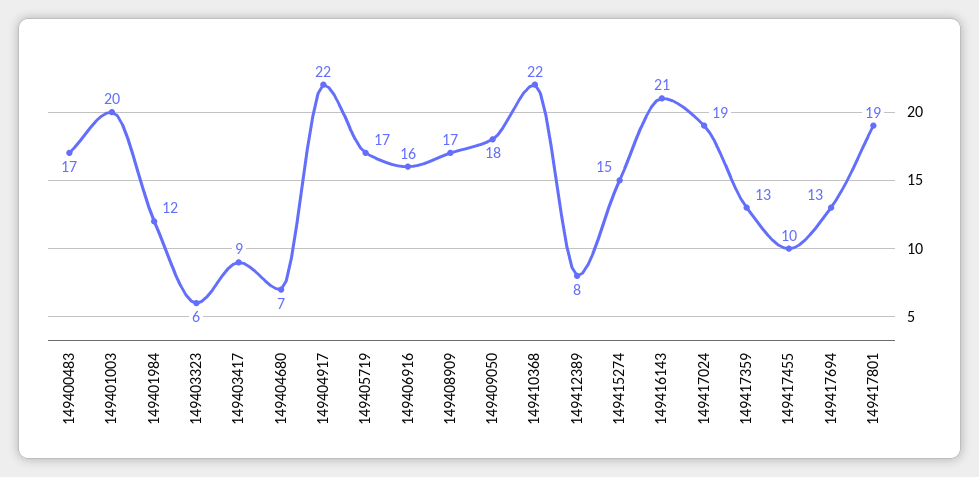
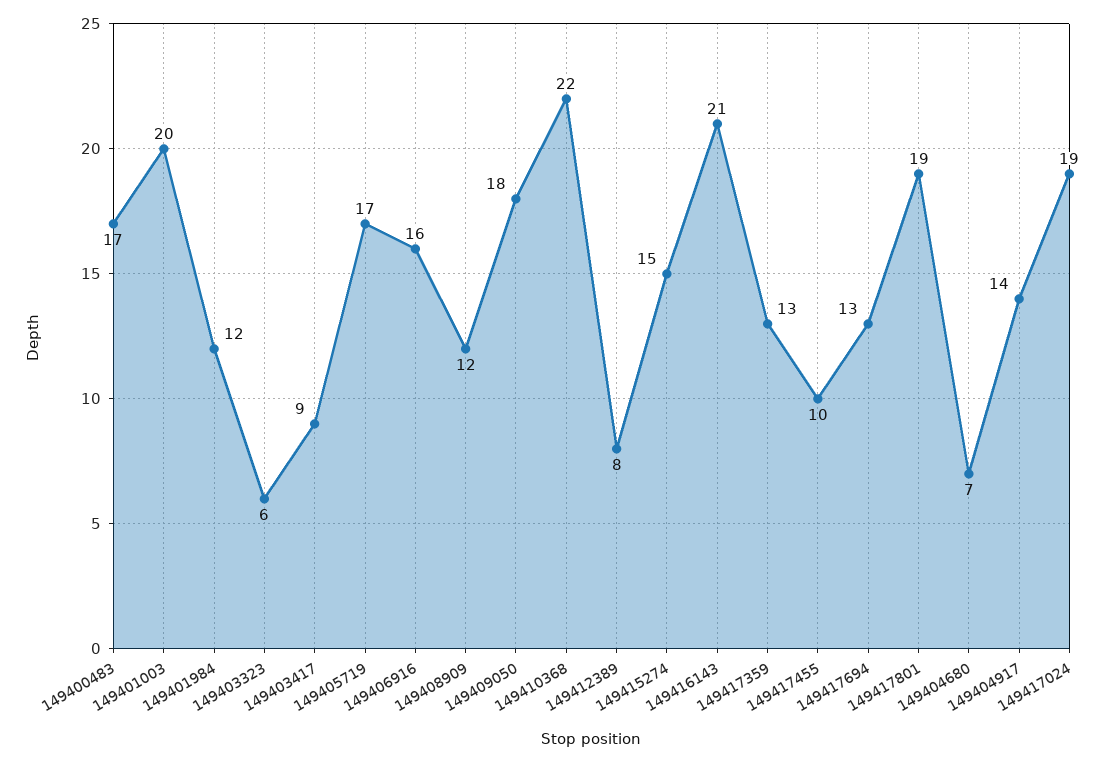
149404917: 22 -> 14
149408909: 17 -> 12

